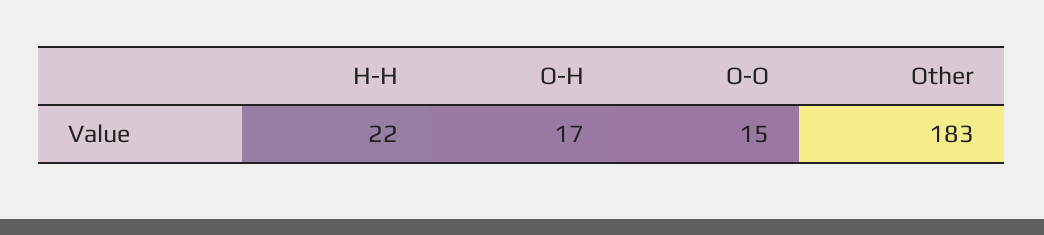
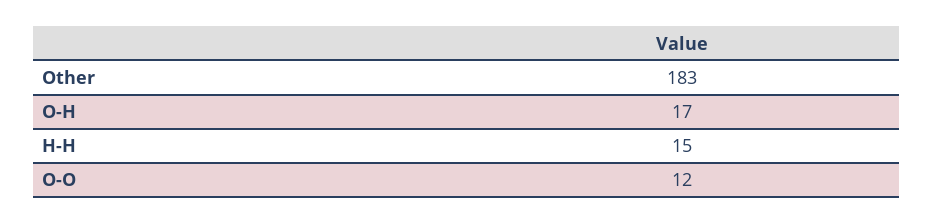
H-H: 22 -> 15
O-O: 15 -> 12

